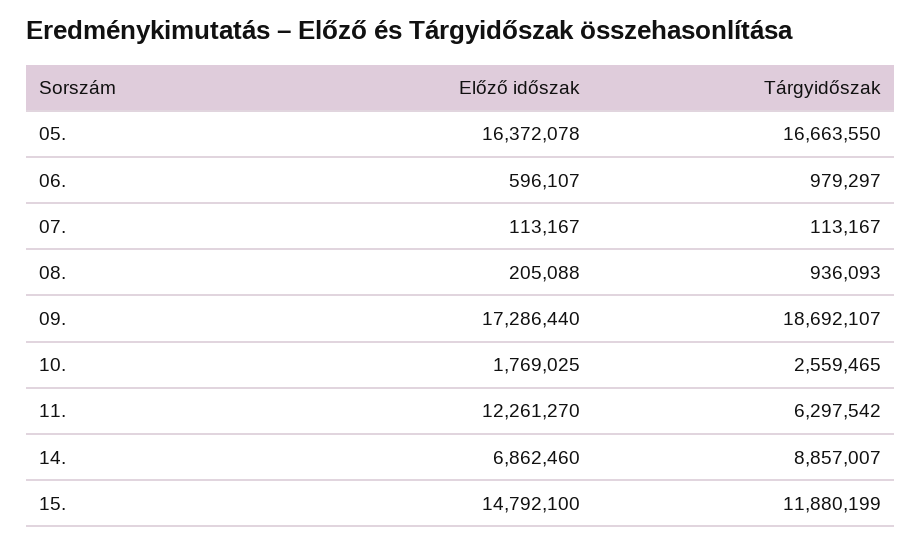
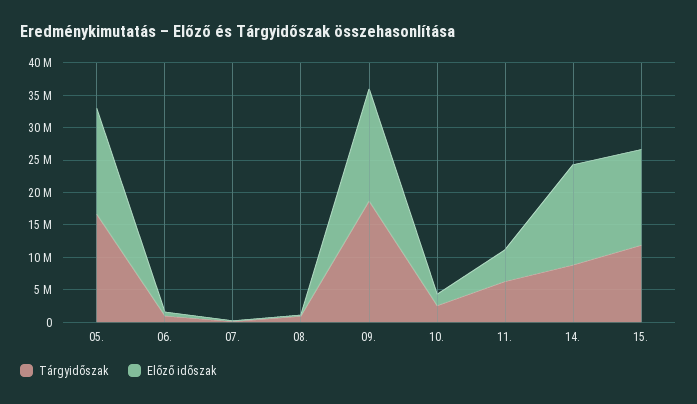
Előző időszak, 11.: 12261270 -> 5000000
Előző időszak, 14.: 6862460 -> 15000000

